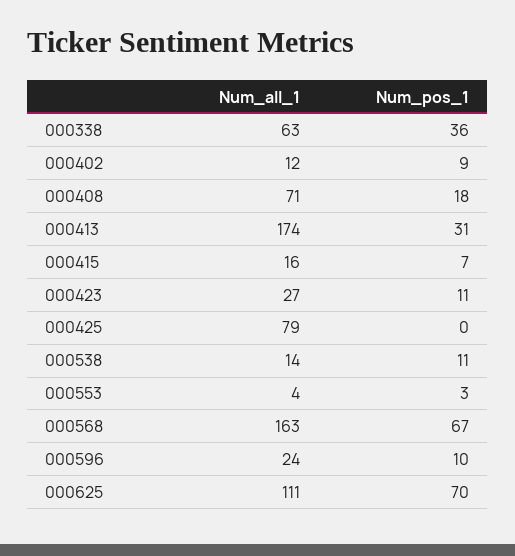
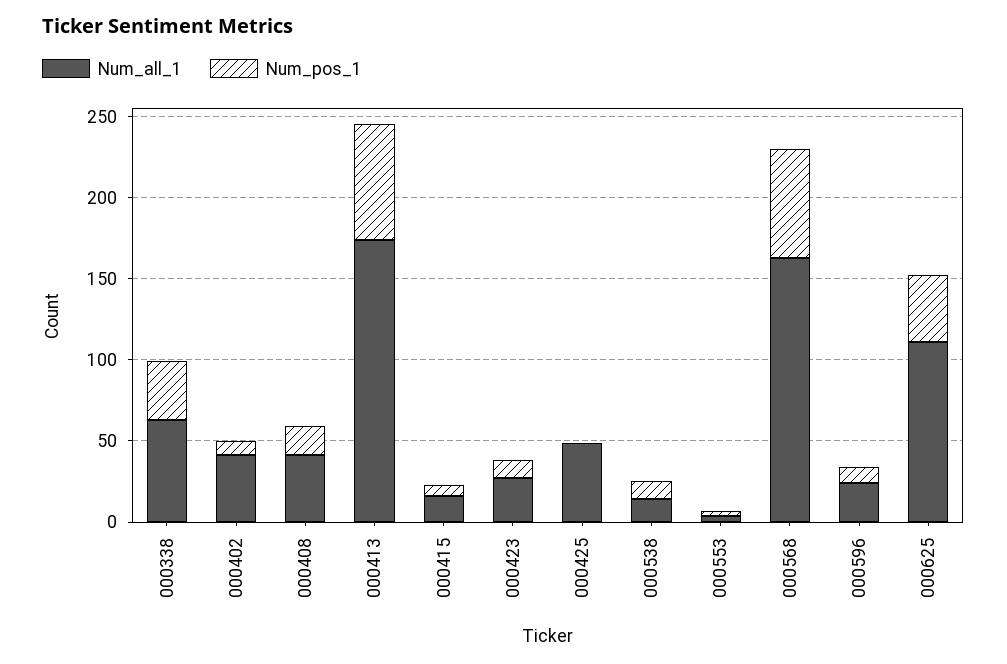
Num_all_1, 000402: 12 -> 40
Num_all_1, 000408: 71 -> 40
Num_pos_1, 000413: 31 -> 70
Num_all_1, 000425: 79 -> 50
Num_pos_1, 000625: 70 -> 40

